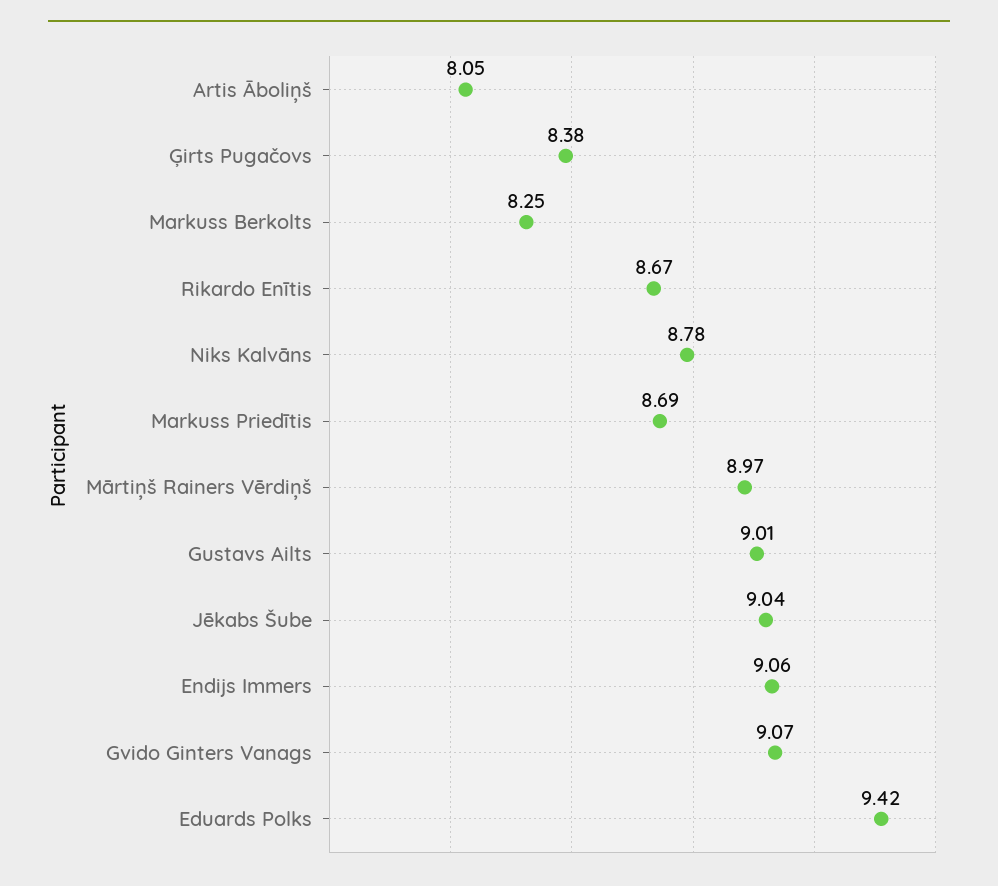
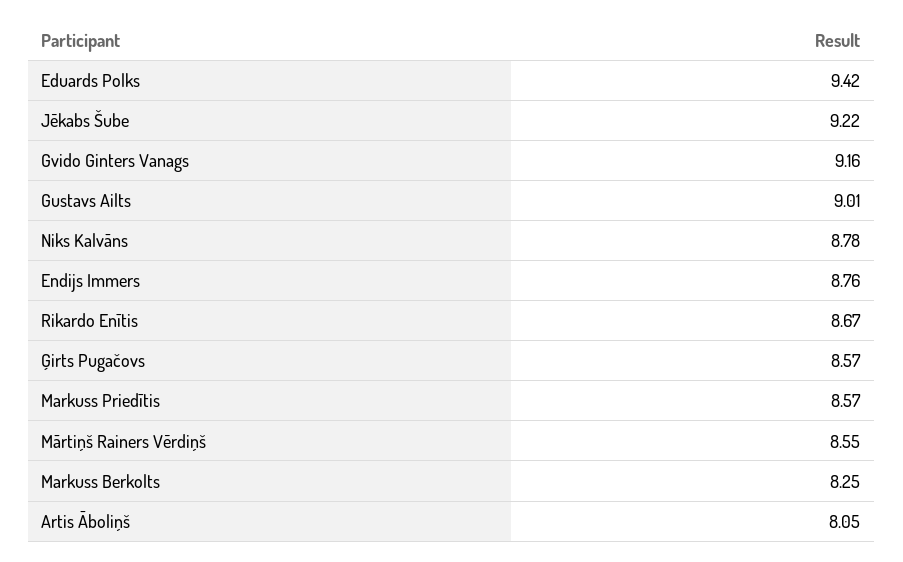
Ģirts Pugačovs: 8.38 -> 8.57
Markuss Priedītis: 8.69 -> 8.57
Mārtiņš Rainers Vērdiņš: 8.97 -> 8.55
Jēkabs Šube: 9.04 -> 9.22
Endijs Immers: 9.06 -> 8.76
Gvido Ginters Vanags: 9.07 -> 9.16

